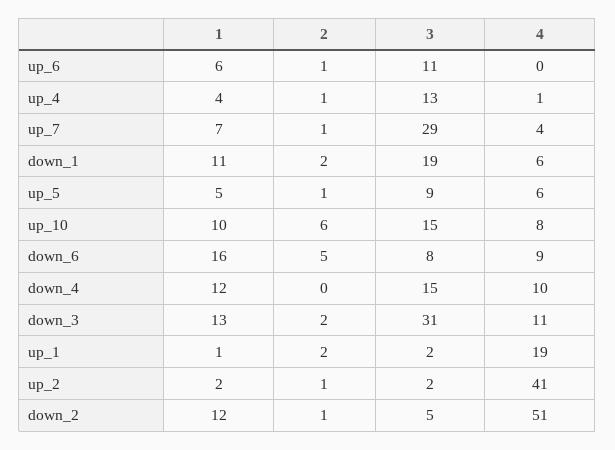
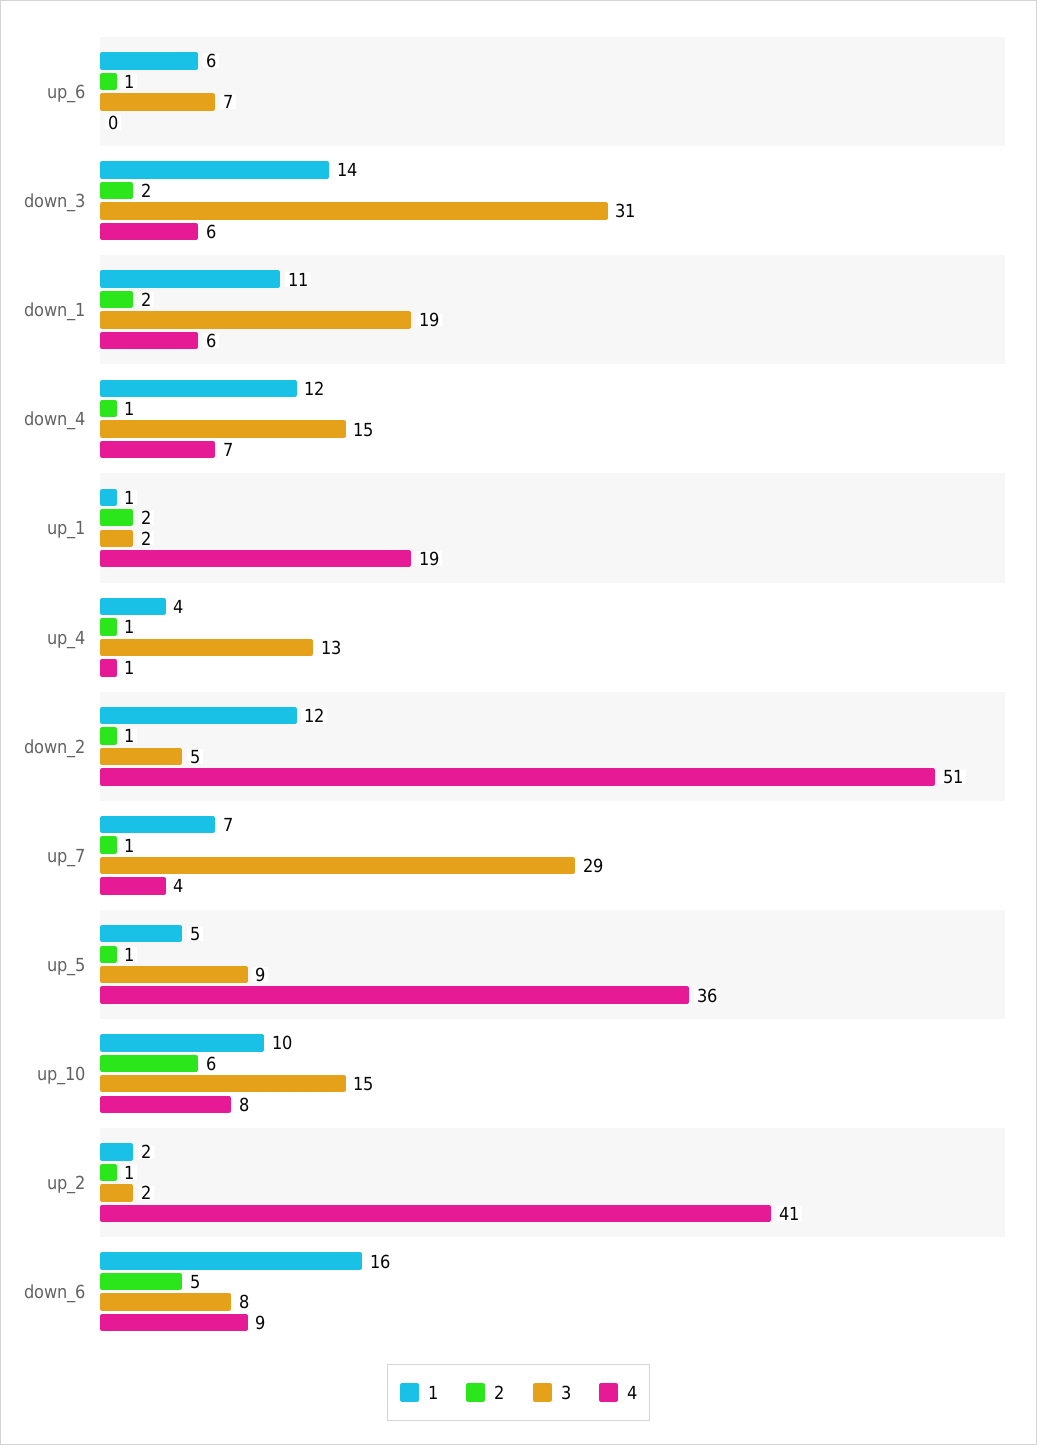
3, up_6: 11 -> 7
4, up_5: 6 -> 36
2, down_4: 0 -> 1
4, down_4: 10 -> 7
1, down_3: 13 -> 14
4, down_3: 11 -> 6

